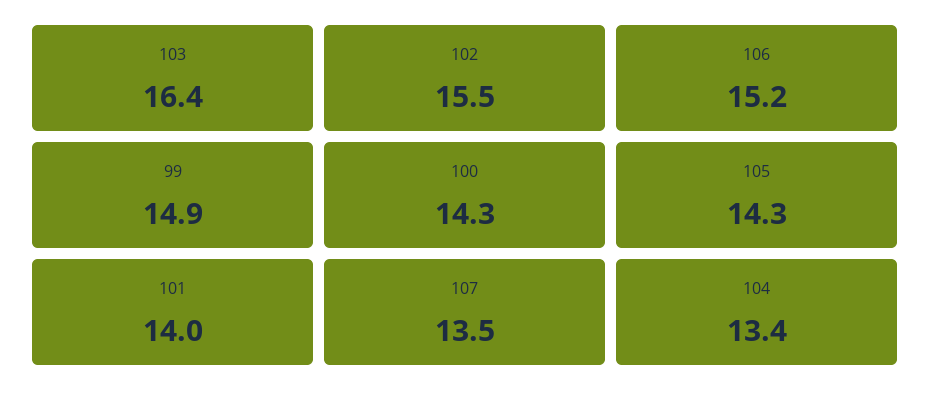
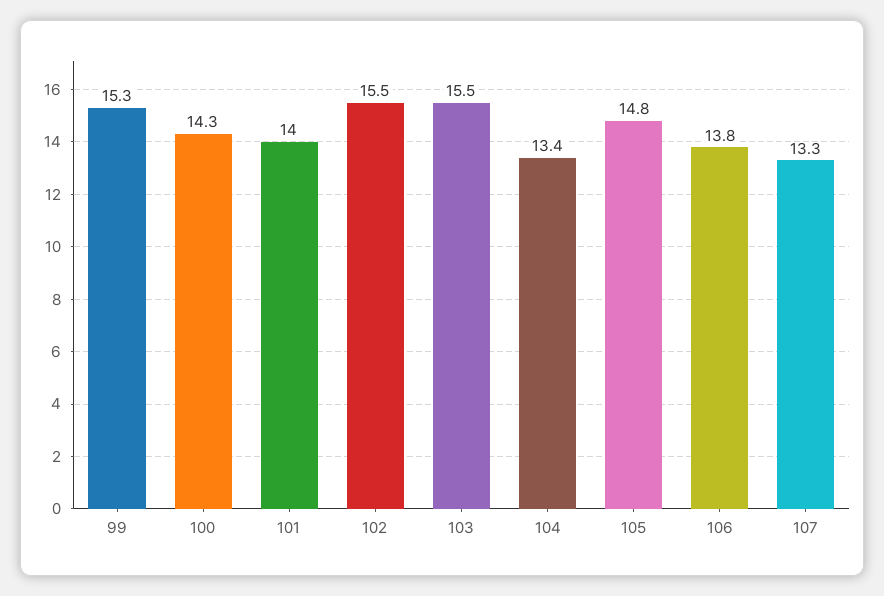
103: 16.4 -> 15.5
106: 15.2 -> 13.8
99: 14.9 -> 15.3
105: 14.3 -> 14.8
107: 13.5 -> 13.3

